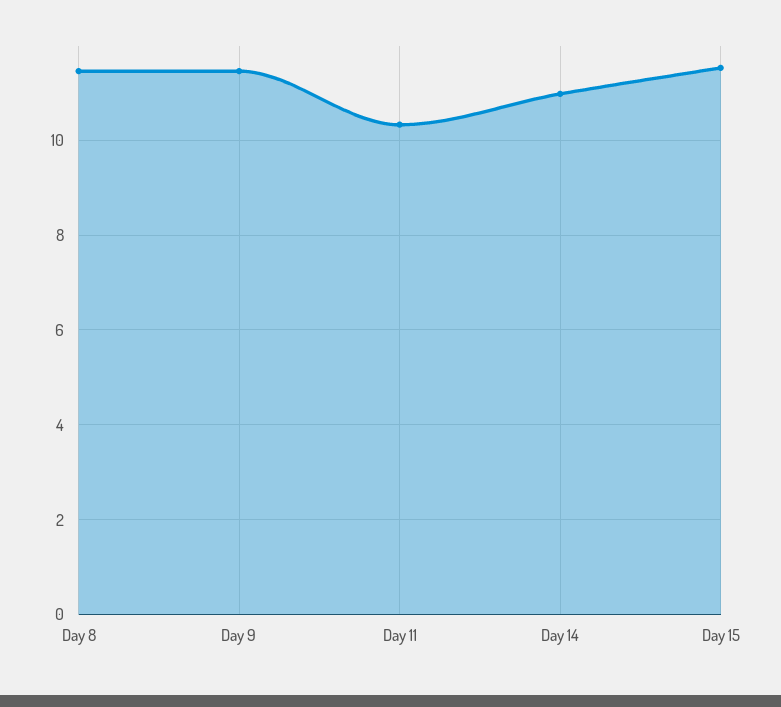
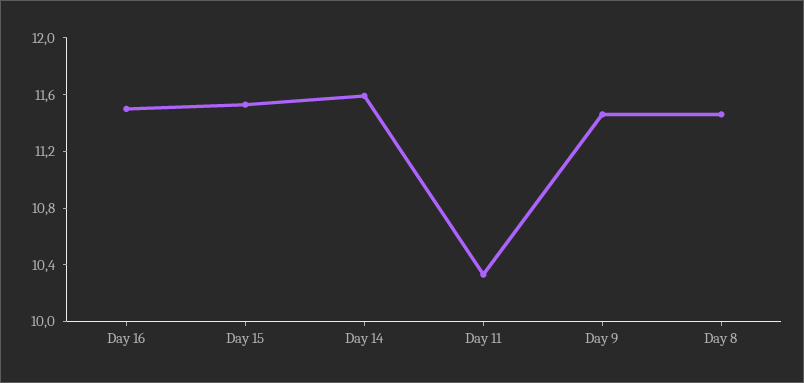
Day 14: 11 -> 11.6
Day 16: none -> 11.5

